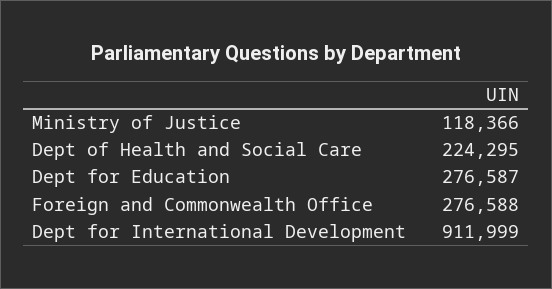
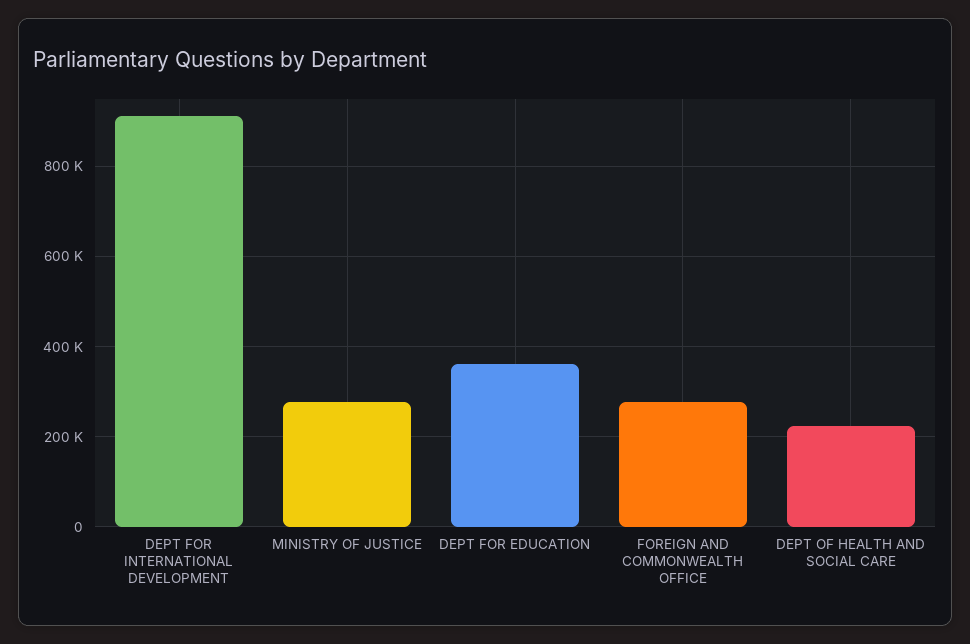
Ministry of Justice: 118366 -> 280000
Dept for Education: 276587 -> 360000

